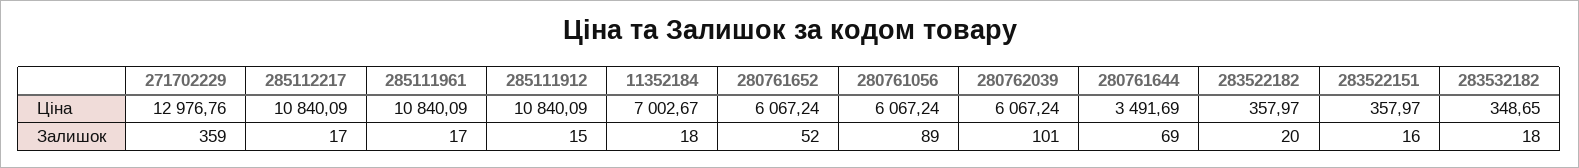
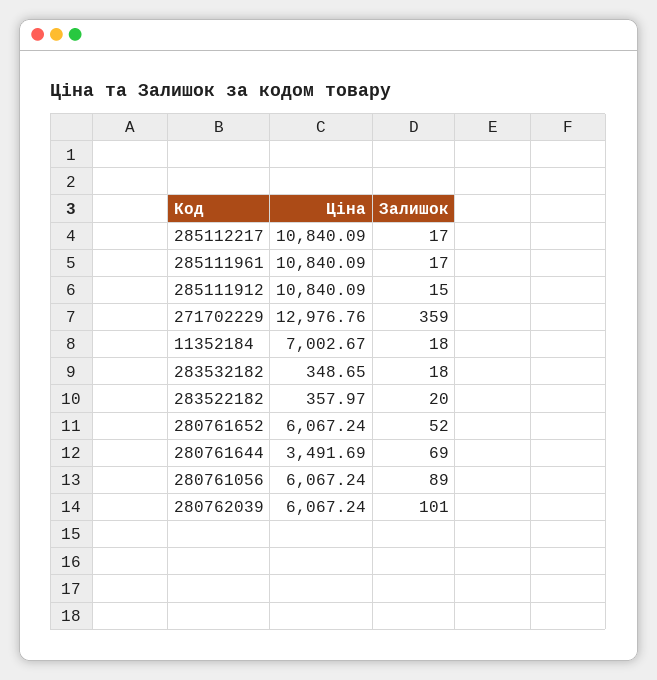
283522151, Ціна: 357.97 -> none
283522151, Залишок: 16 -> none

